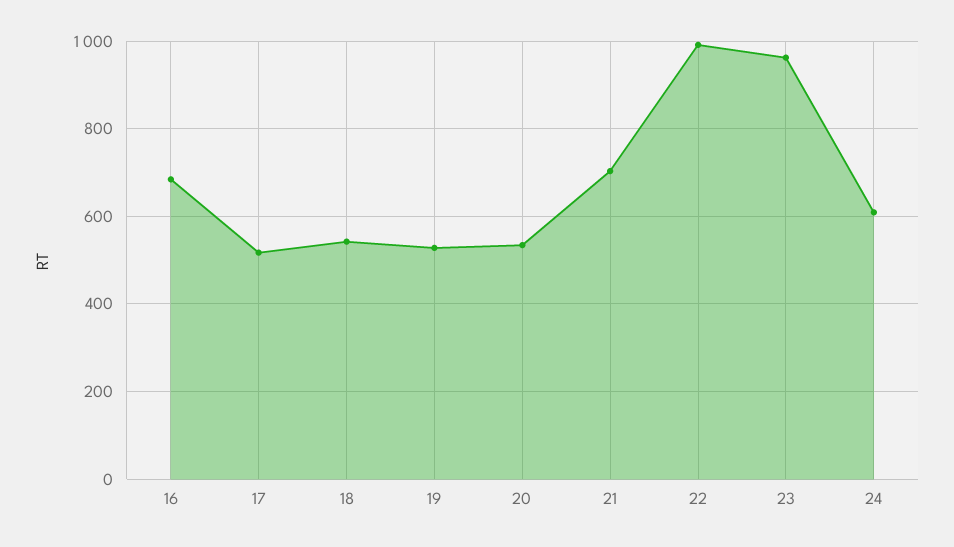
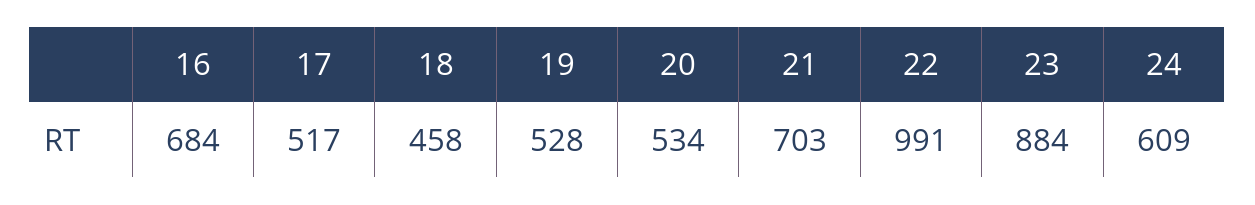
18: 540 -> 458
23: 960 -> 884

